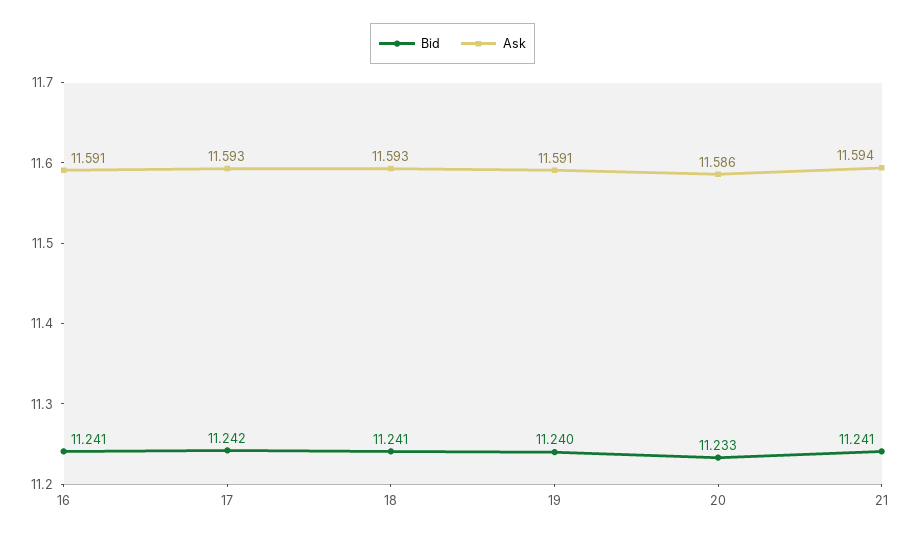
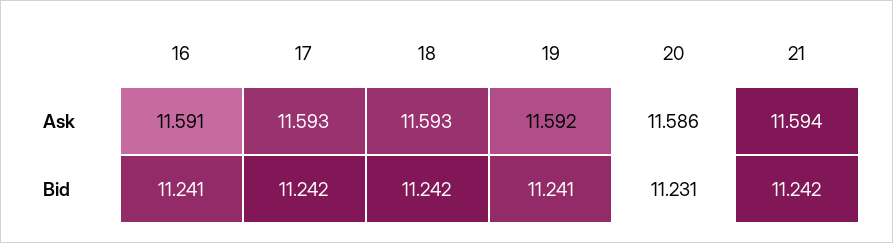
Bid, 18: 11.241 -> 11.242
Bid, 19: 11.24 -> 11.241
Ask, 19: 11.591 -> 11.592
Bid, 20: 11.233 -> 11.231
Bid, 21: 11.241 -> 11.242

